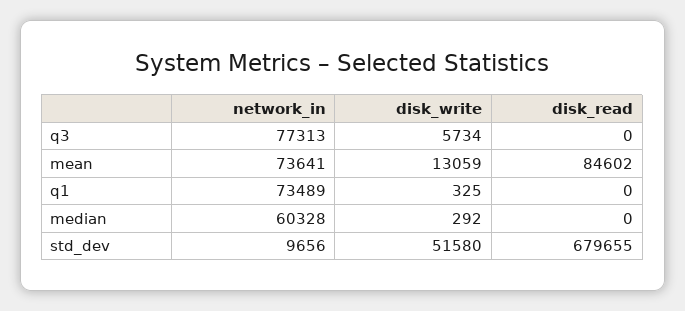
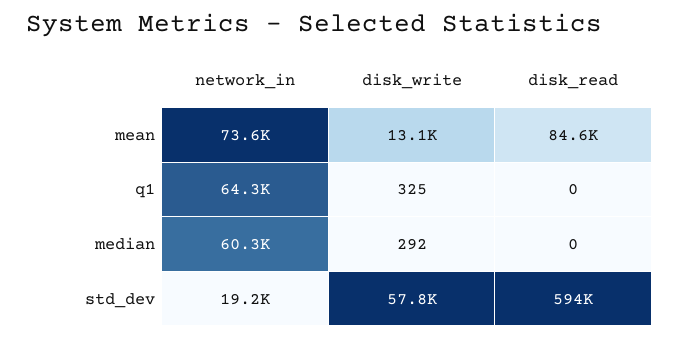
network_in, q3: 77313 -> none
disk_write, q3: 5734 -> none
disk_read, q3: 0 -> none
network_in, q1: 73489 -> 64300
network_in, std_dev: 9656 -> 19200
disk_write, std_dev: 51580 -> 57800
disk_read, std_dev: 679655 -> 594000

